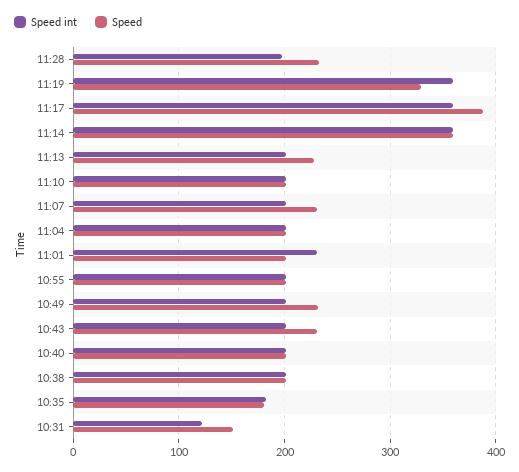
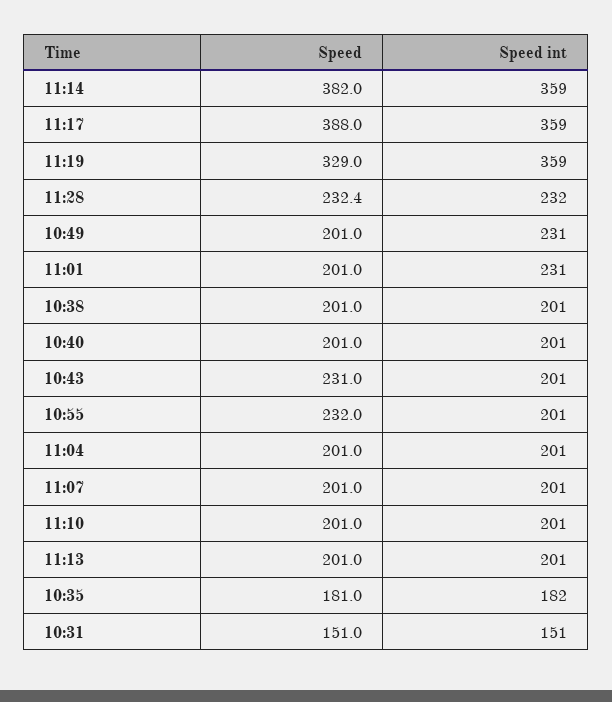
Speed int, 11:28: 200 -> 232
Speed, 11:14: 360 -> 382
Speed, 11:13: 230 -> 201
Speed, 11:07: 230 -> 201
Speed, 10:55: 200 -> 232
Speed int, 10:49: 200 -> 231
Speed, 10:49: 230 -> 201
Speed int, 10:31: 120 -> 151

